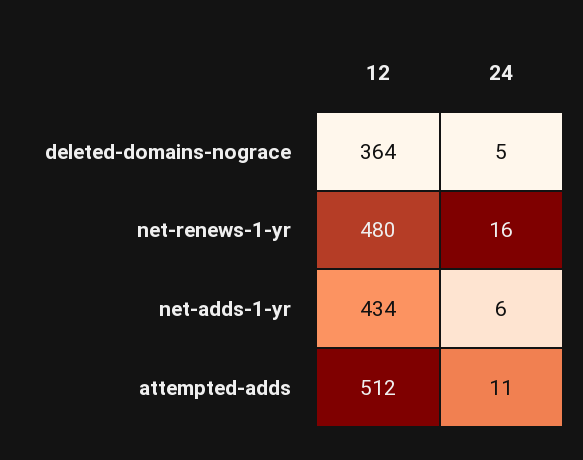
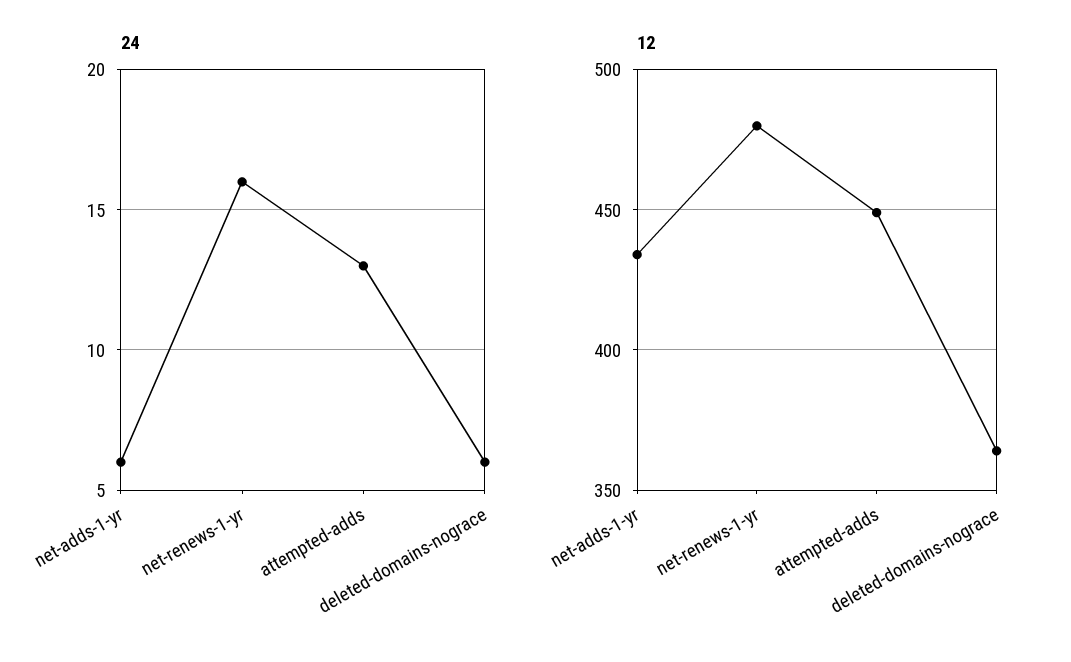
24, deleted-domains-nograce: 5 -> 6
12, attempted-adds: 512 -> 450
24, attempted-adds: 11 -> 13

